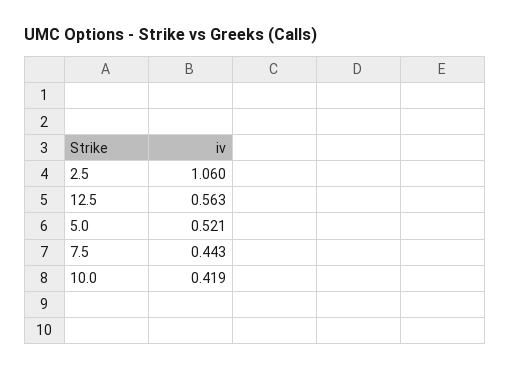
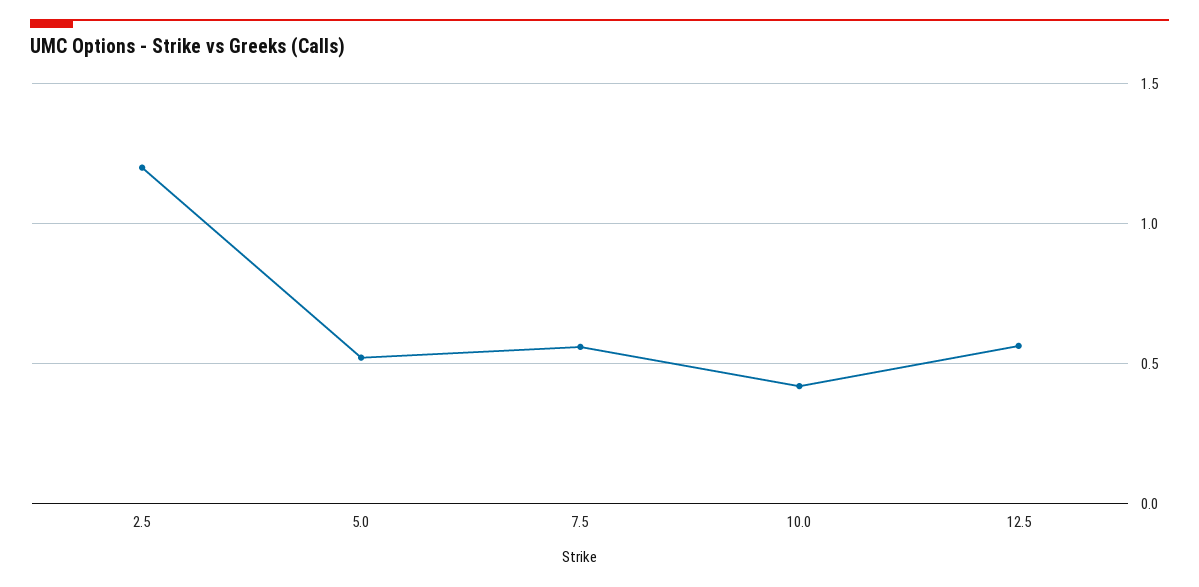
2.5: 1.06 -> 1.2
7.5: 0.443 -> 0.55

